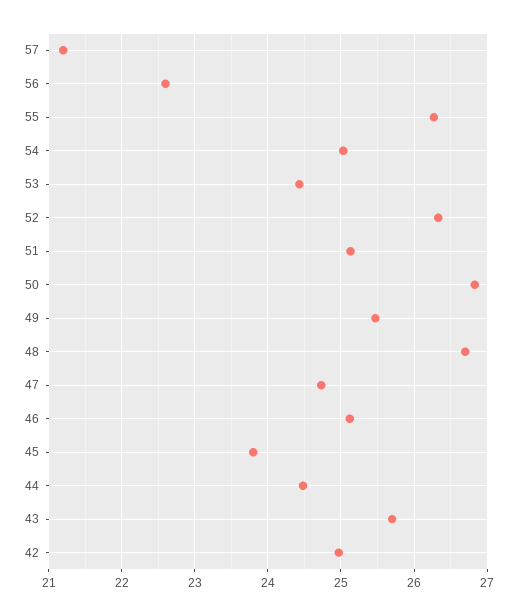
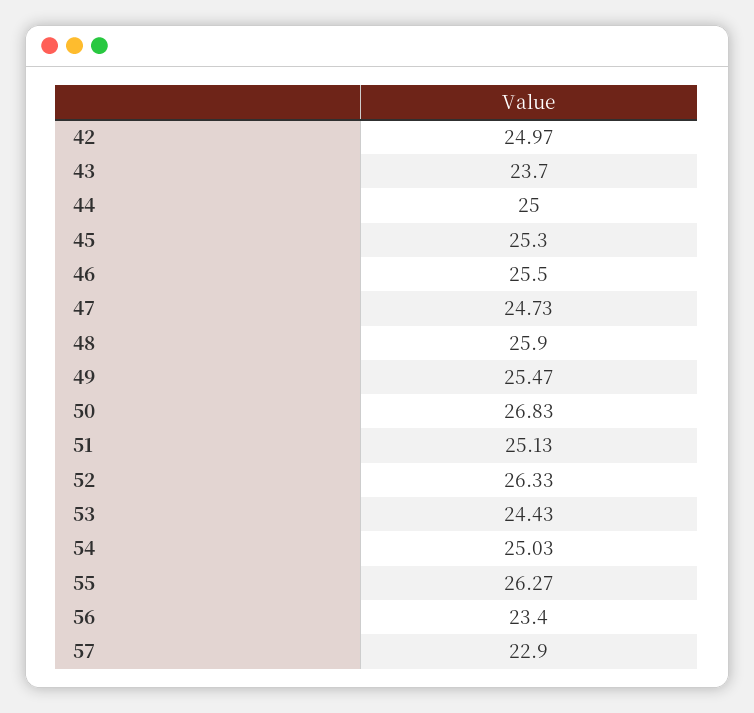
57: 21.2 -> 22.9
56: 22.6 -> 23.4
48: 26.7 -> 25.9
46: 25.1 -> 25.5
45: 23.8 -> 25.3
44: 24.5 -> 25
43: 25.7 -> 23.7

